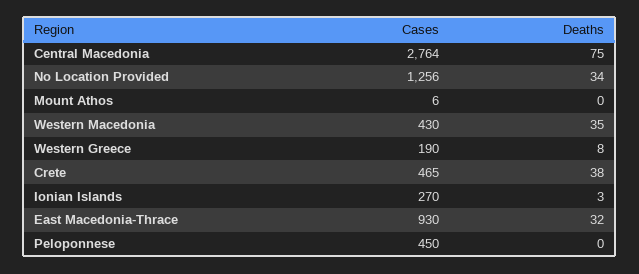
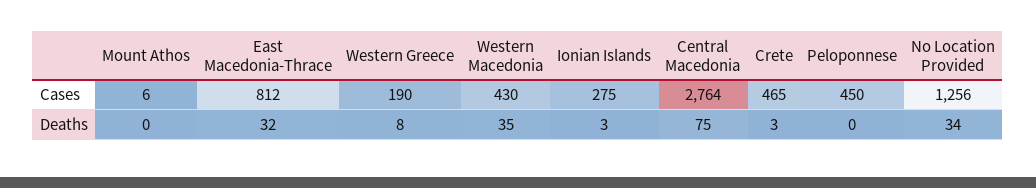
Deaths, Crete: 38 -> 3
Cases, Ionian Islands: 270 -> 275
Cases, East Macedonia-Thrace: 930 -> 812

